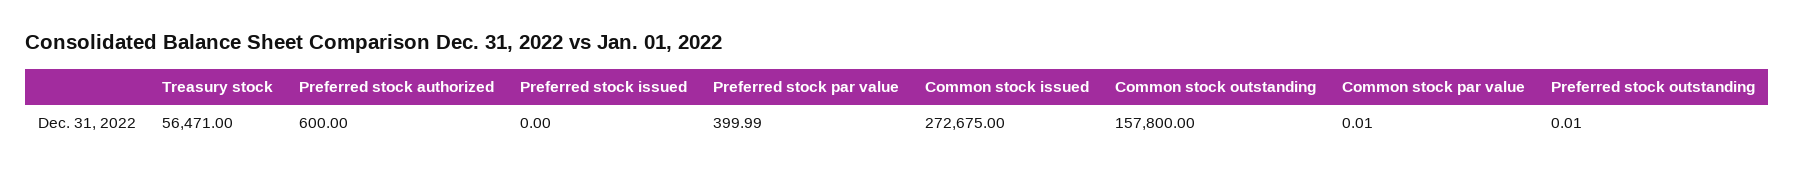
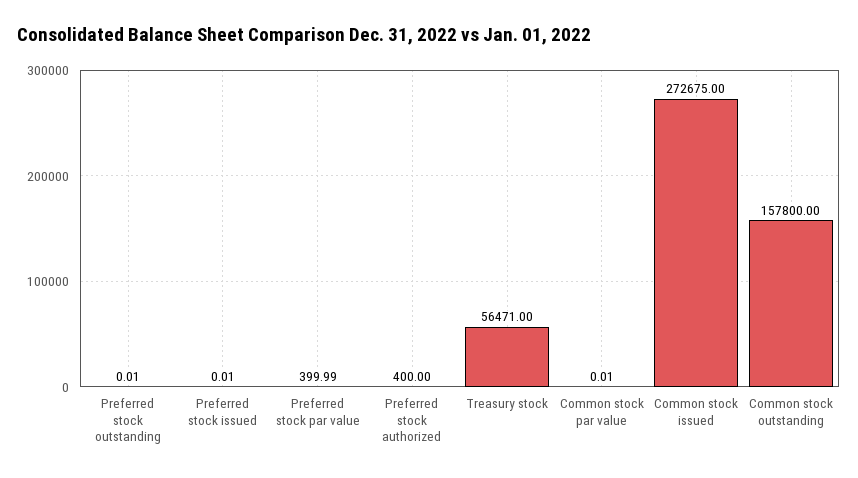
Preferred stock authorized: 600 -> 400
Preferred stock issued: 0 -> 0.01

